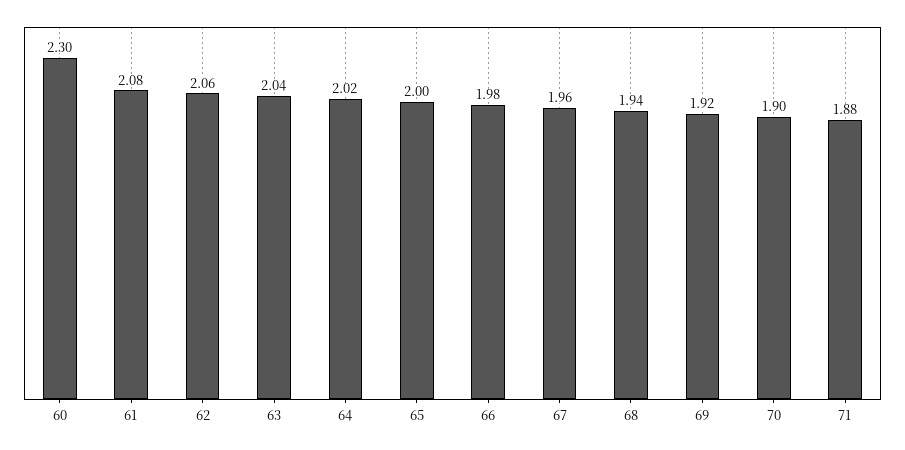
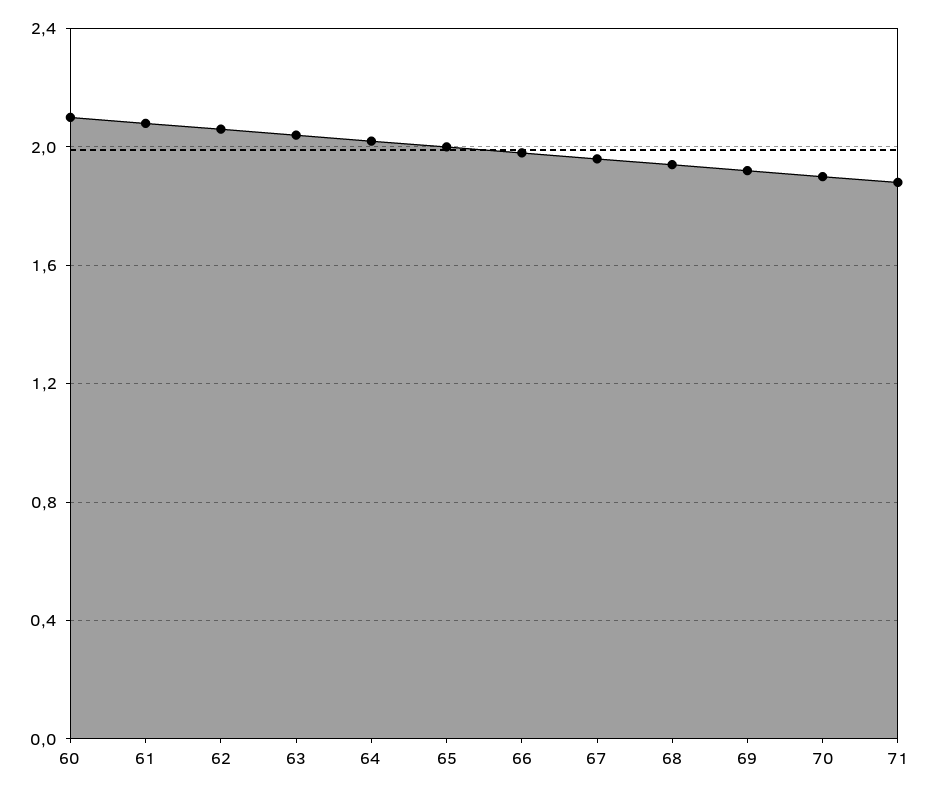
60: 2.3 -> 2.1

